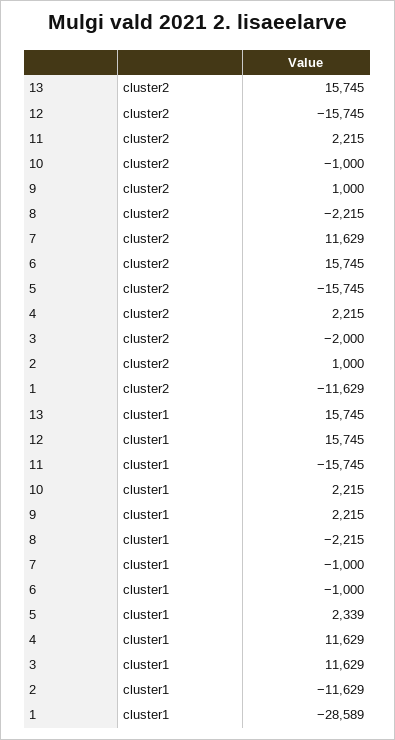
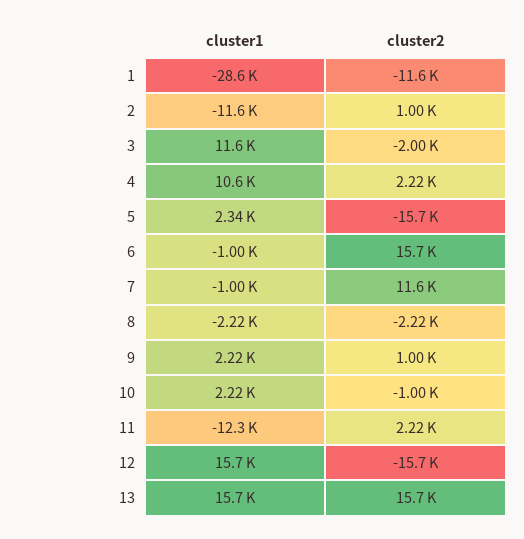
11, cluster1: -15745 -> -12300
4, cluster1: 11629 -> 10600

